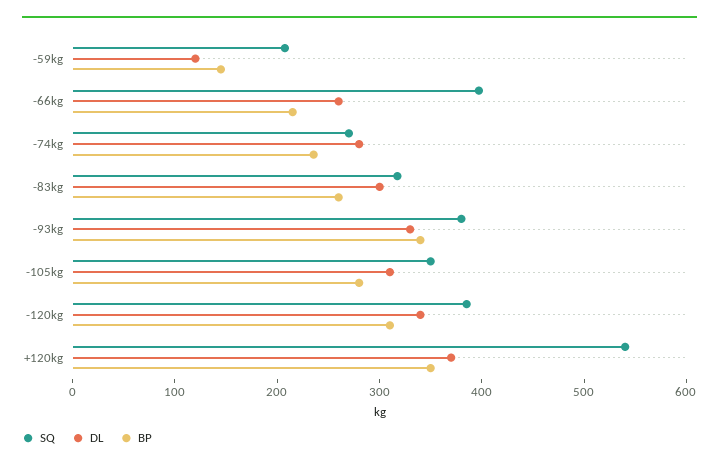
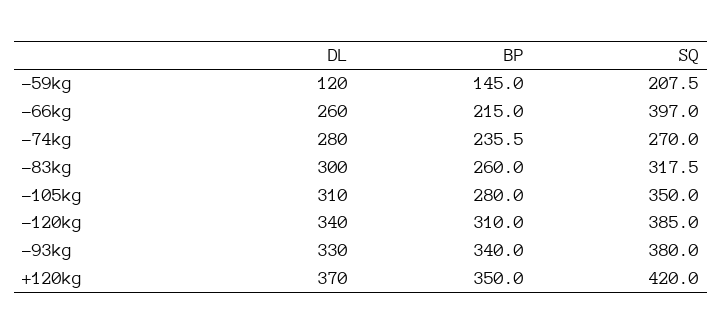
SQ, +120kg: 540 -> 420

